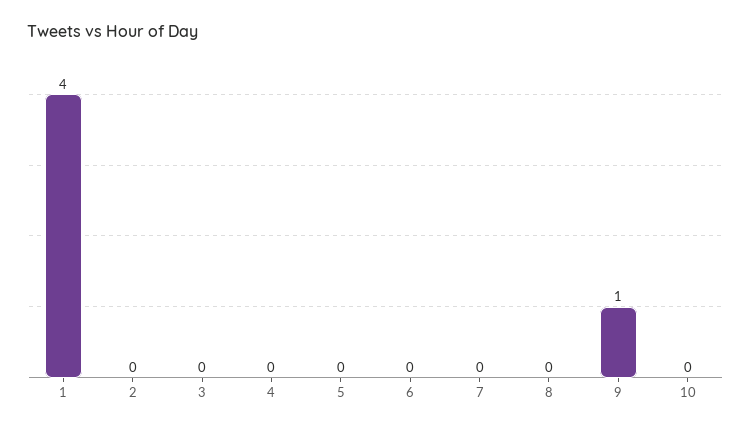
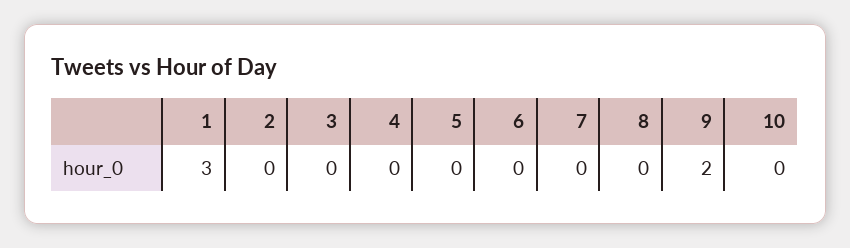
1: 4 -> 3
9: 1 -> 2

